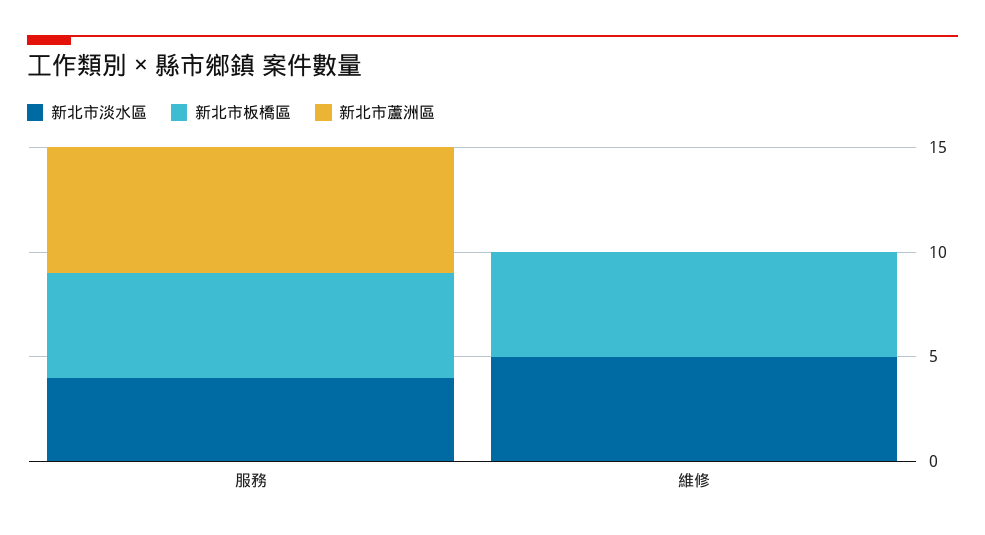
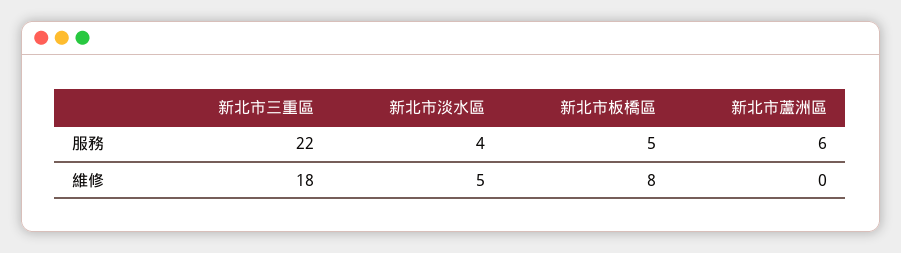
新北市板橋區, 維修: 5 -> 8
新北市三重區, 服務: none -> 22
新北市三重區, 維修: none -> 18

